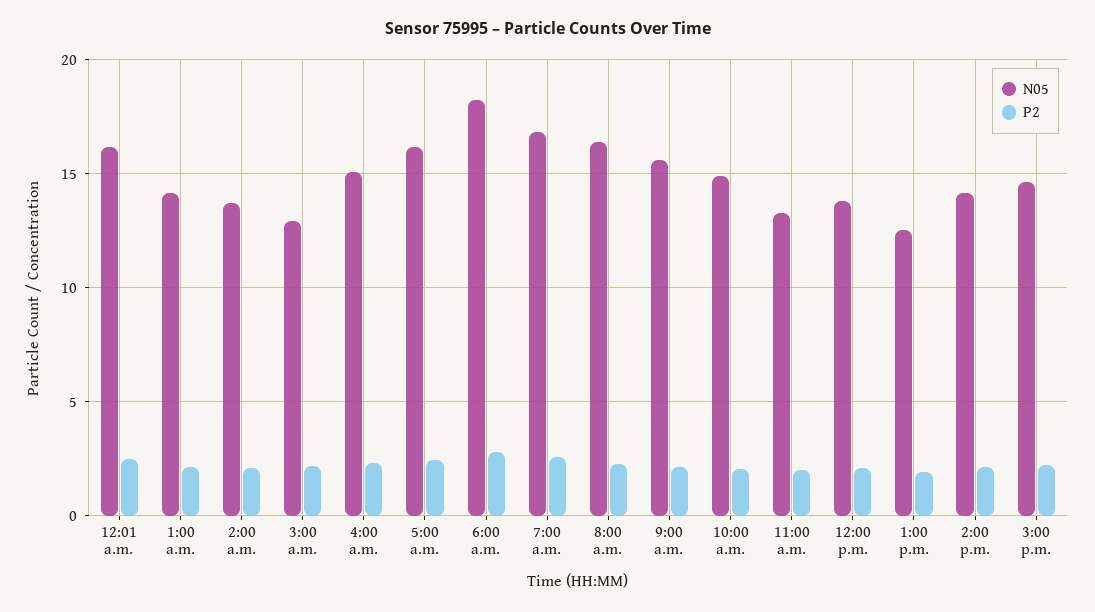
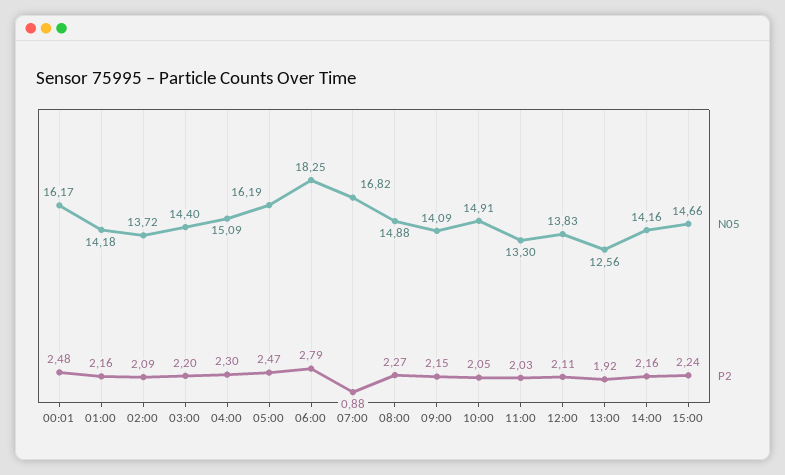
N05, 3:00 a.m.: 13 -> 14.4
P2, 7:00 a.m.: 2.5 -> 0.88
N05, 8:00 a.m.: 16.5 -> 14.88
N05, 9:00 a.m.: 15.5 -> 14.09

